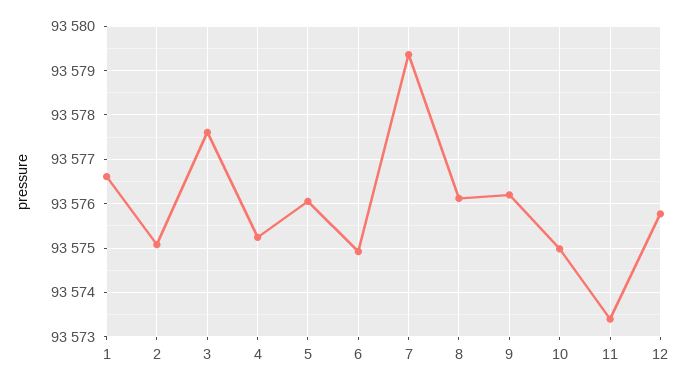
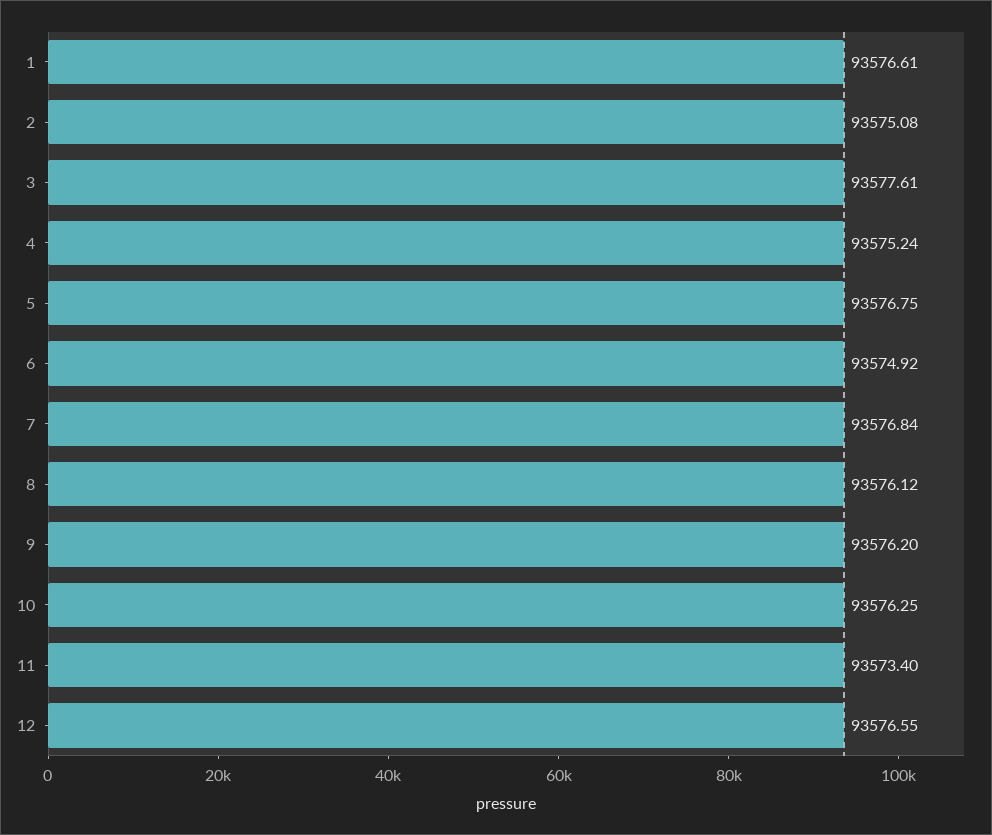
5: 93576 -> 93576.75
7: 93579.4 -> 93576.84
10: 93575 -> 93576.25
12: 93575.8 -> 93576.55

